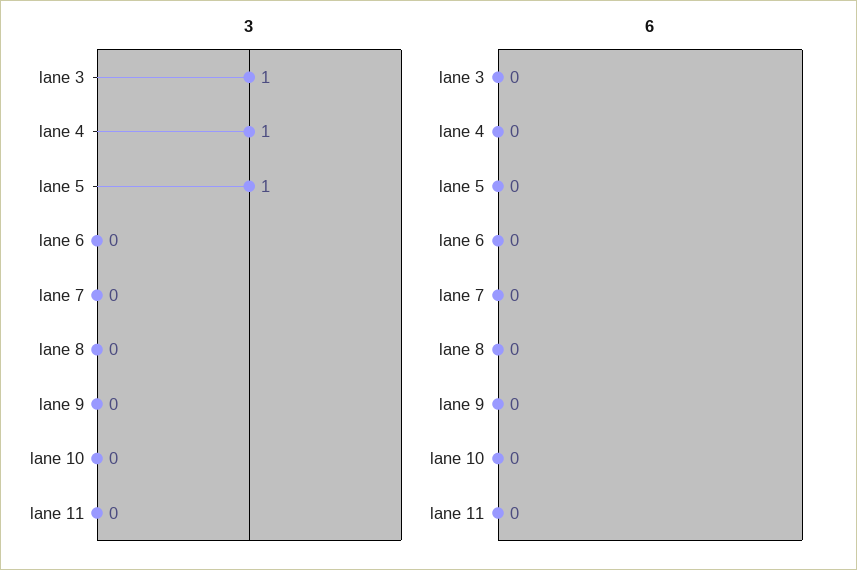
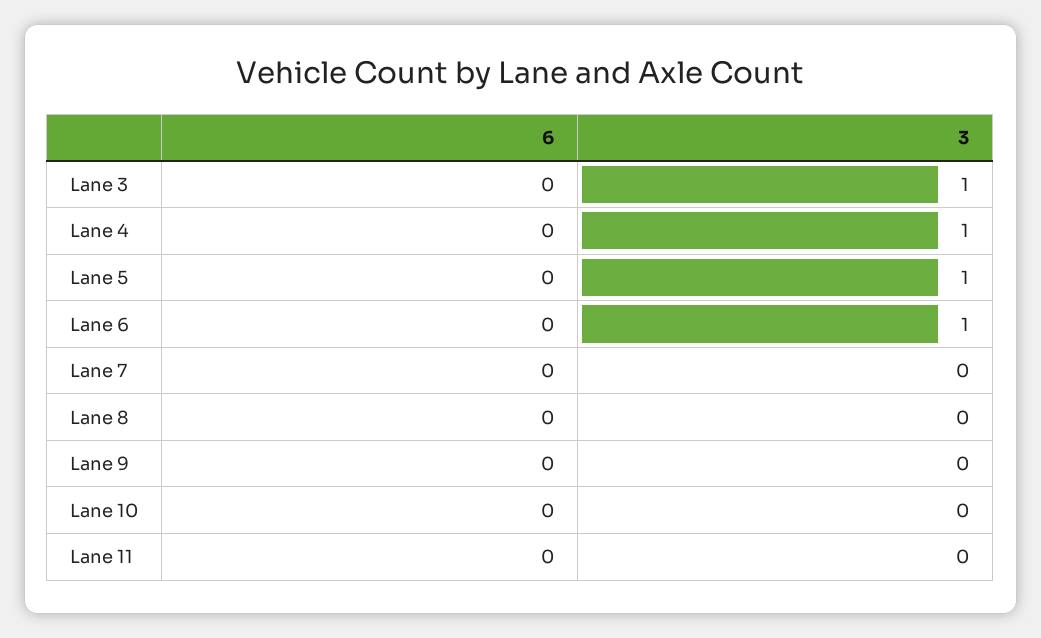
3, lane 6: 0 -> 1

